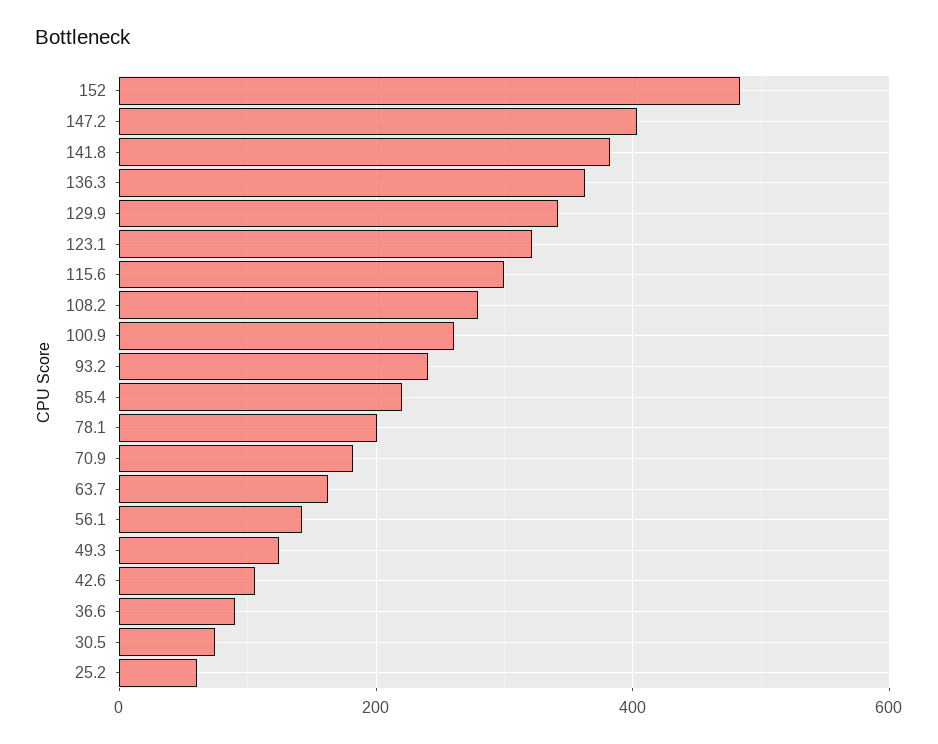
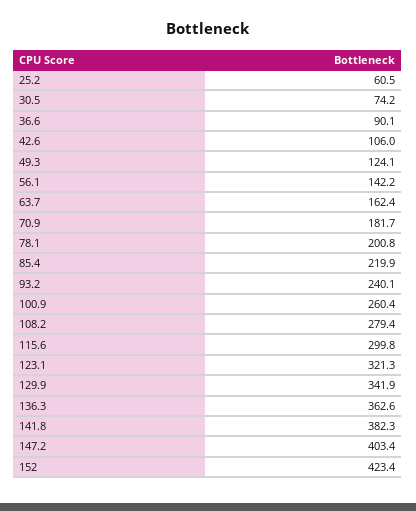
152: 480 -> 423.4

